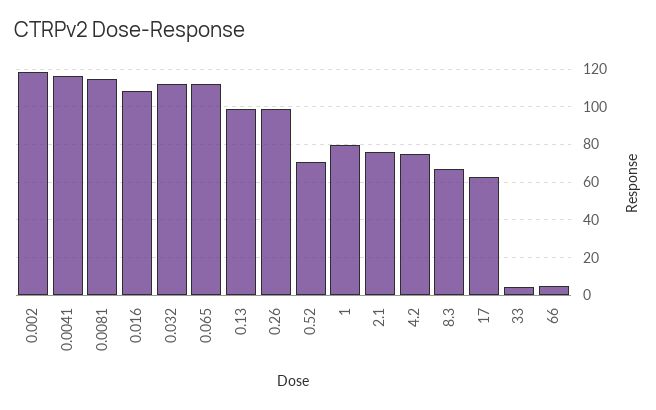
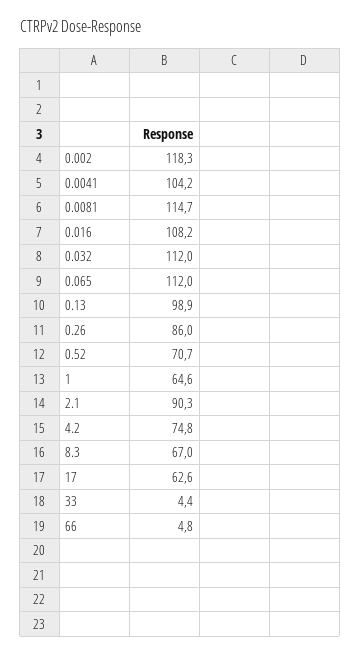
0.0041: 115 -> 104.2
0.26: 100 -> 86
1: 80 -> 64.6
2.1: 75 -> 90.3

